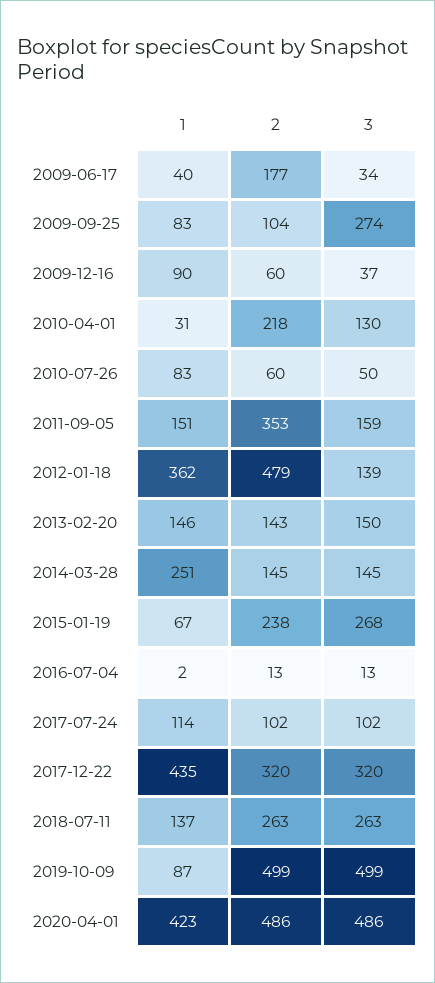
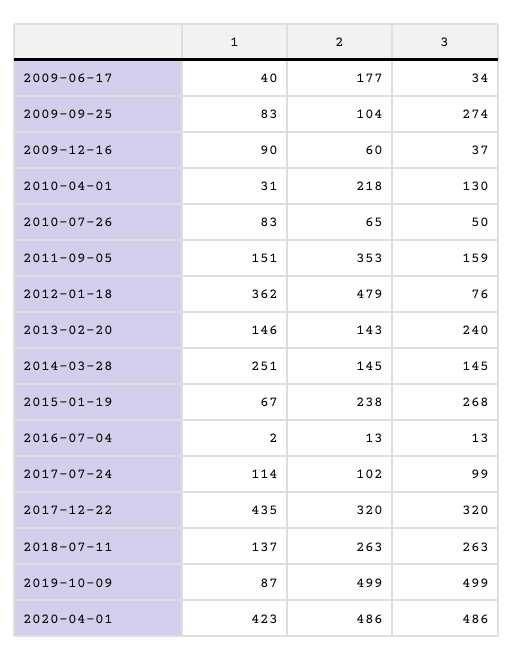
2, 2010-07-26: 60 -> 65
3, 2012-01-18: 139 -> 76
3, 2013-02-20: 150 -> 240
3, 2017-07-24: 102 -> 99

